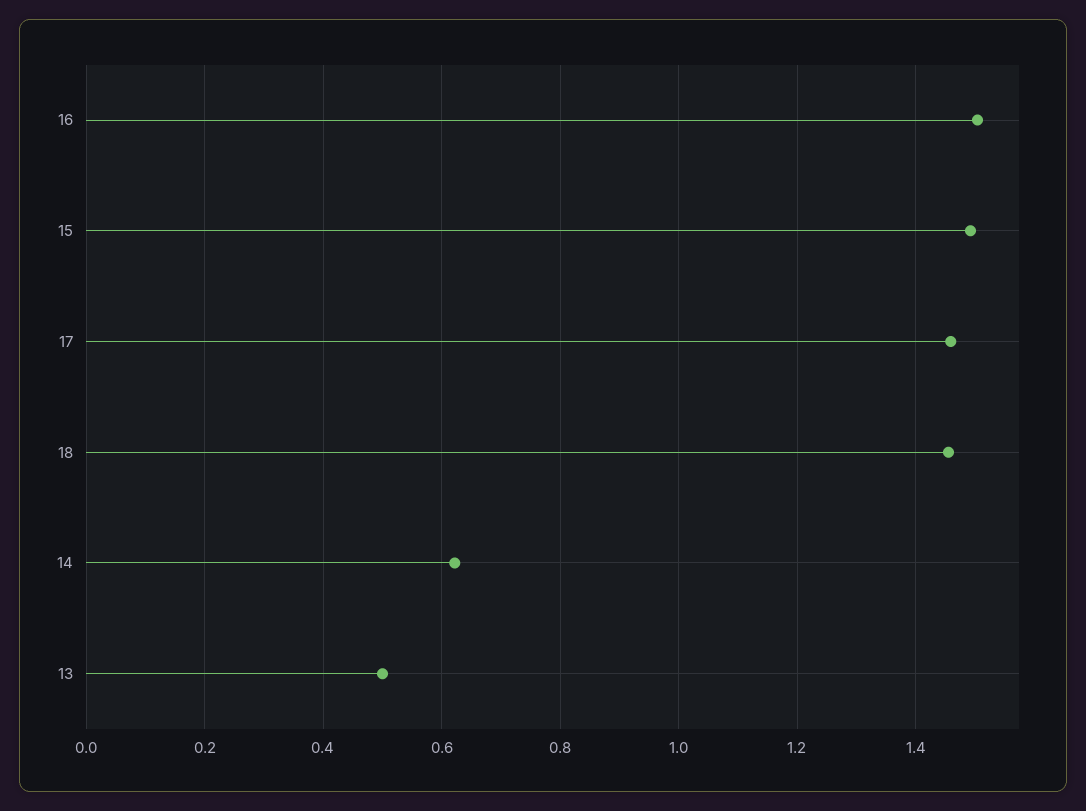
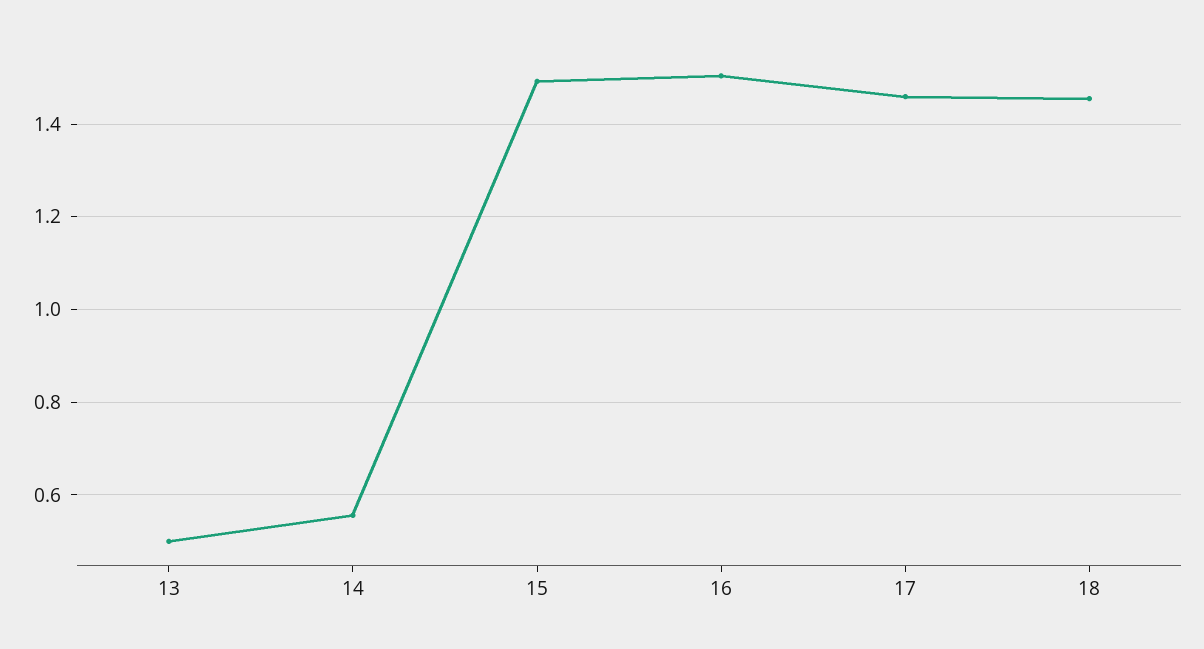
14: 0.62 -> 0.56

